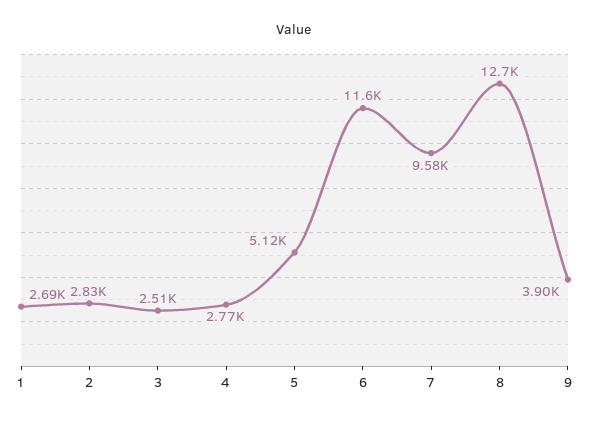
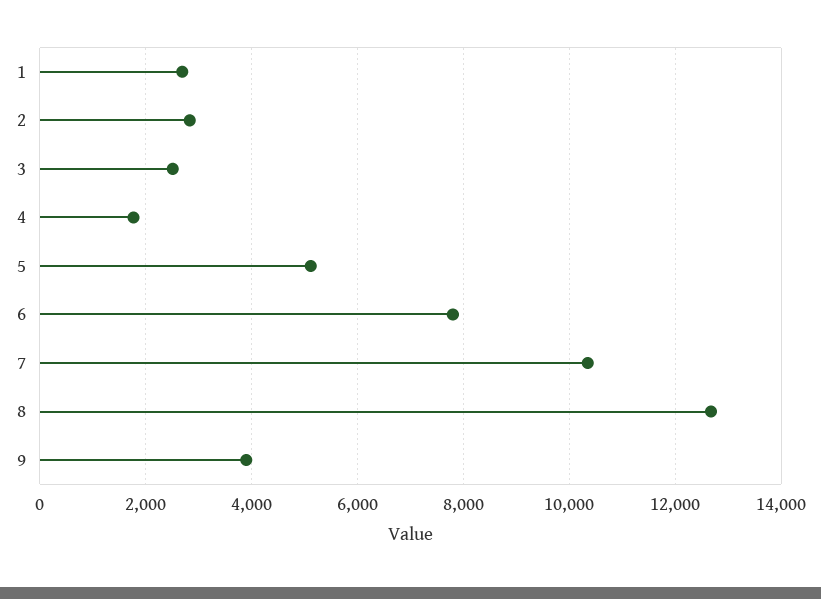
4: 2770 -> 1800
6: 11600 -> 7800
7: 9580 -> 10400

